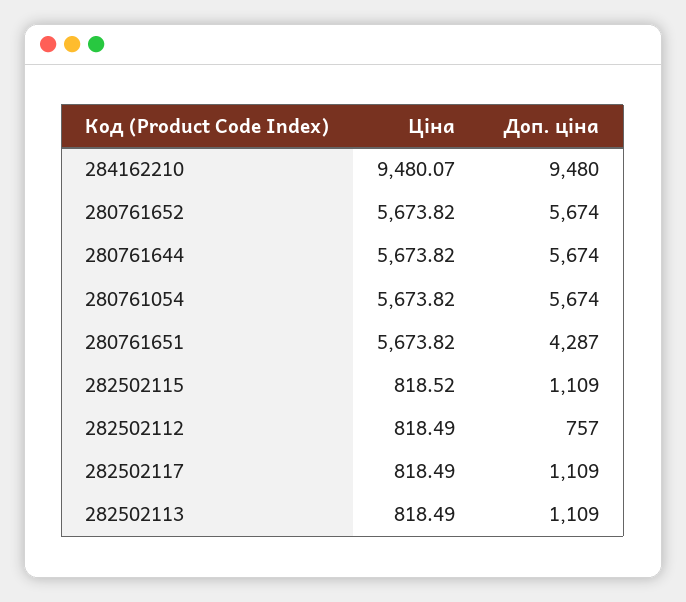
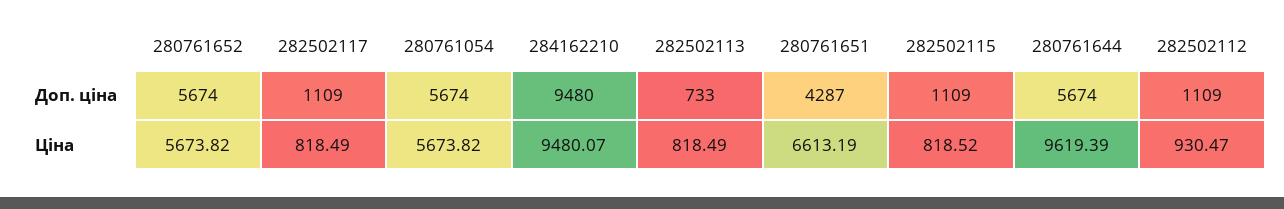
Ціна, 280761644: 5673.82 -> 9619.39
Ціна, 280761651: 5673.82 -> 6613.19
Ціна, 282502112: 818.49 -> 930.47
Доп. ціна, 282502112: 757 -> 1109
Доп. ціна, 282502113: 1109 -> 733

